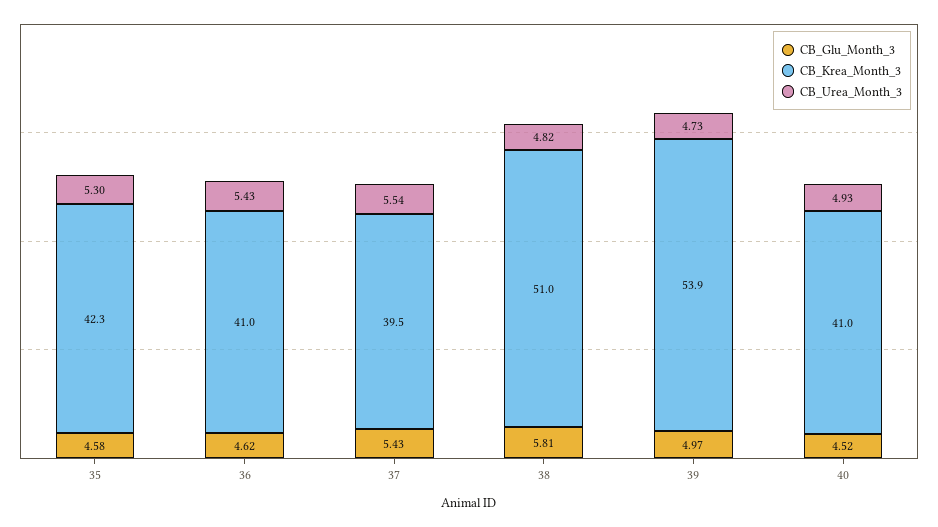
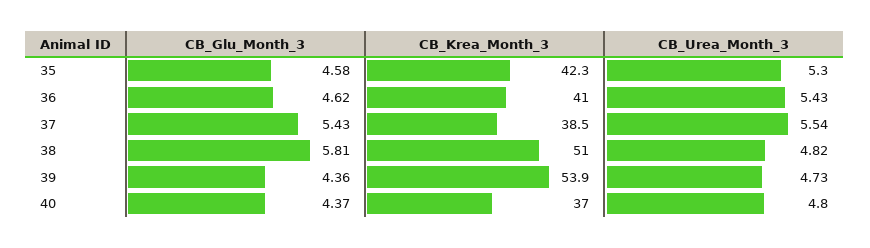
CB_Krea_Month_3, 37: 39.5 -> 38.5
CB_Glu_Month_3, 39: 4.97 -> 4.36
CB_Glu_Month_3, 40: 4.52 -> 4.37
CB_Krea_Month_3, 40: 41 -> 37
CB_Urea_Month_3, 40: 4.93 -> 4.8

